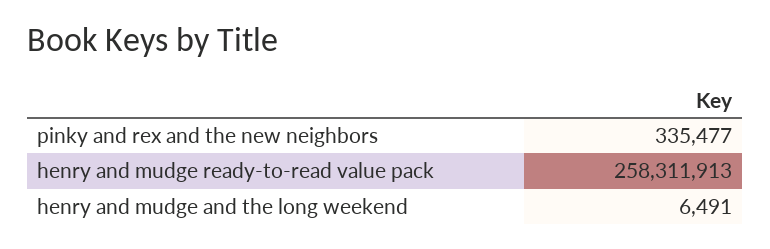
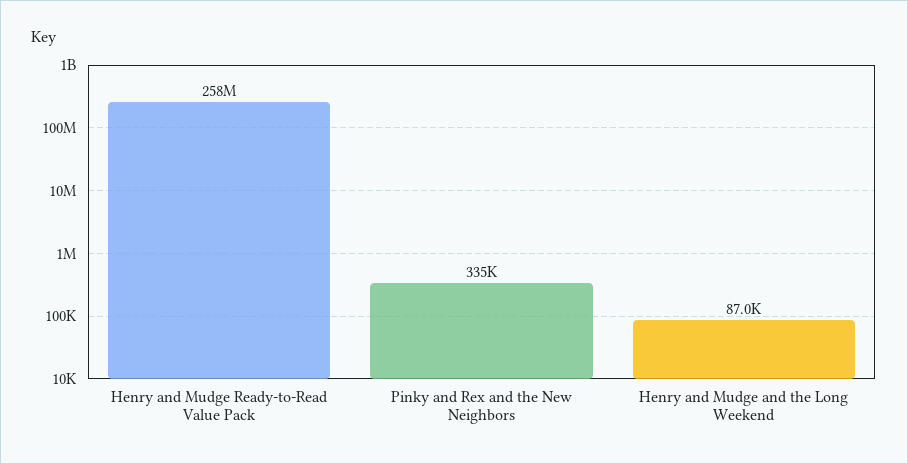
henry and mudge and the long weekend: 6491 -> 87000

